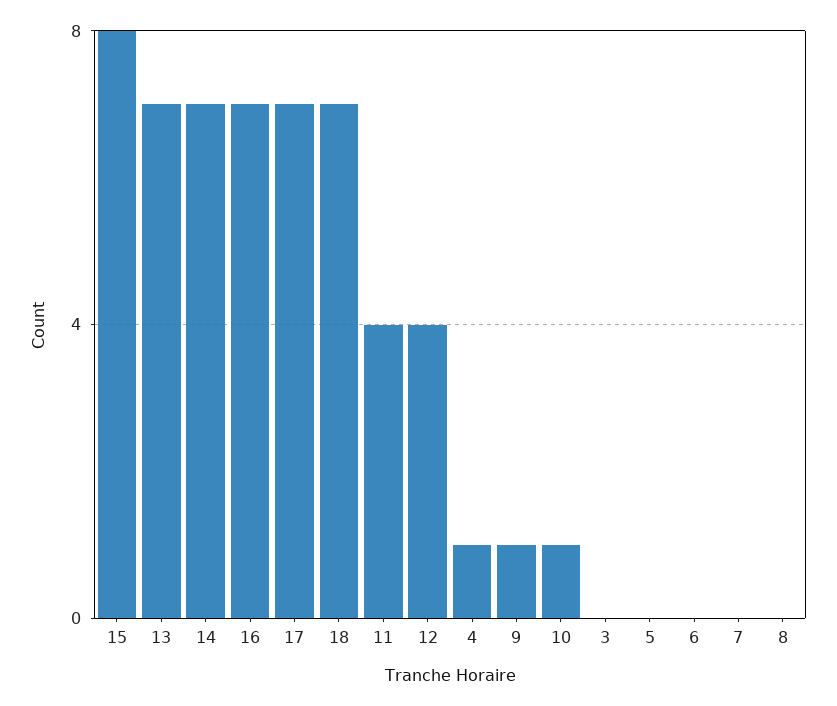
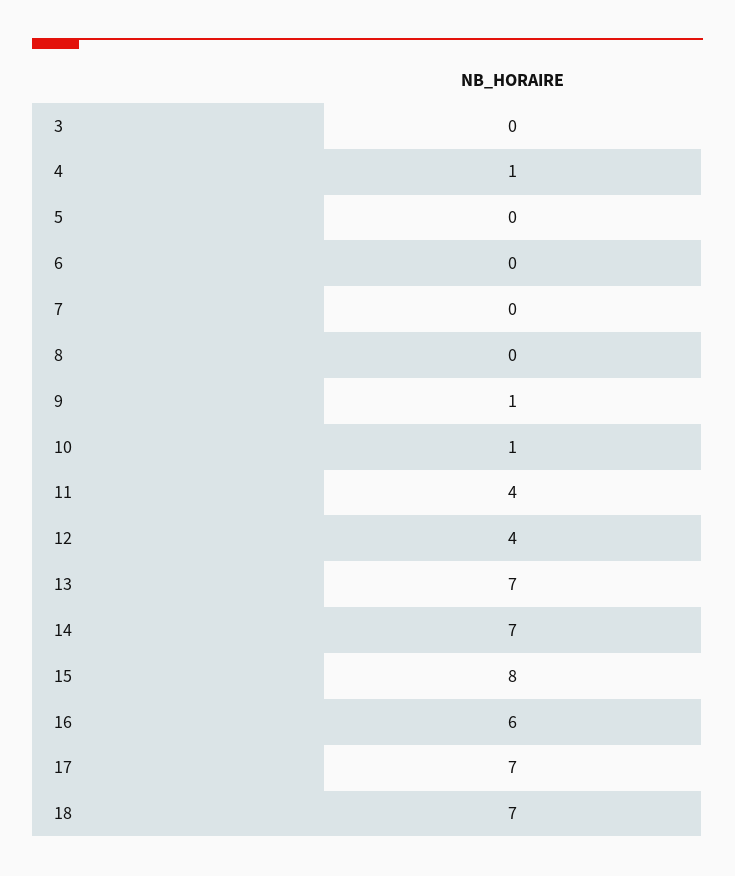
16: 7 -> 6

